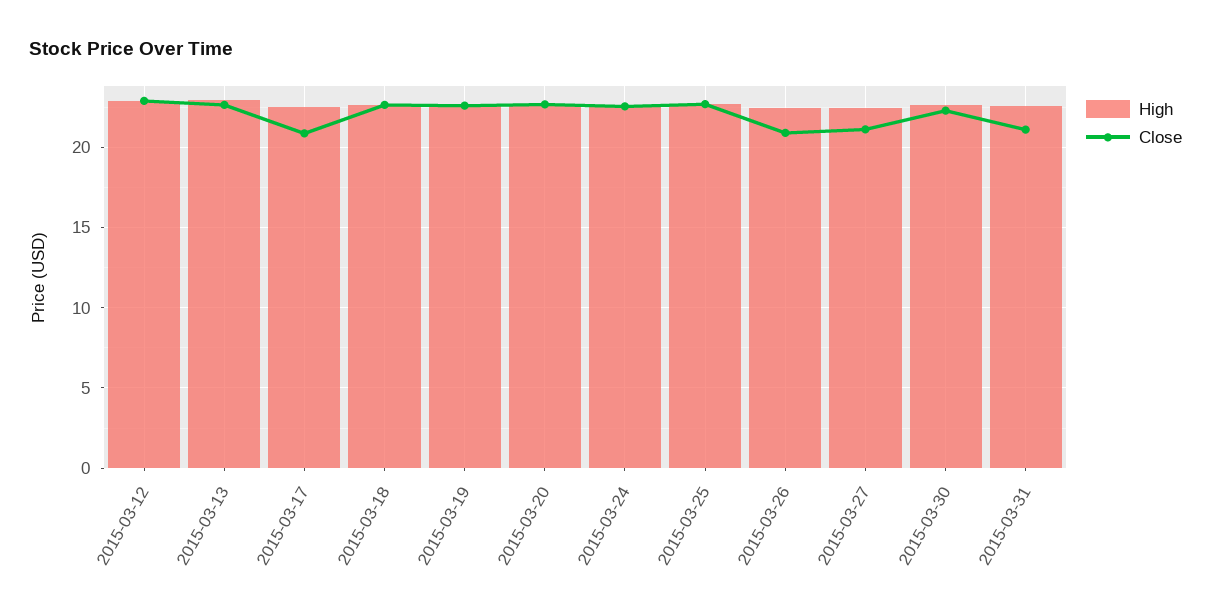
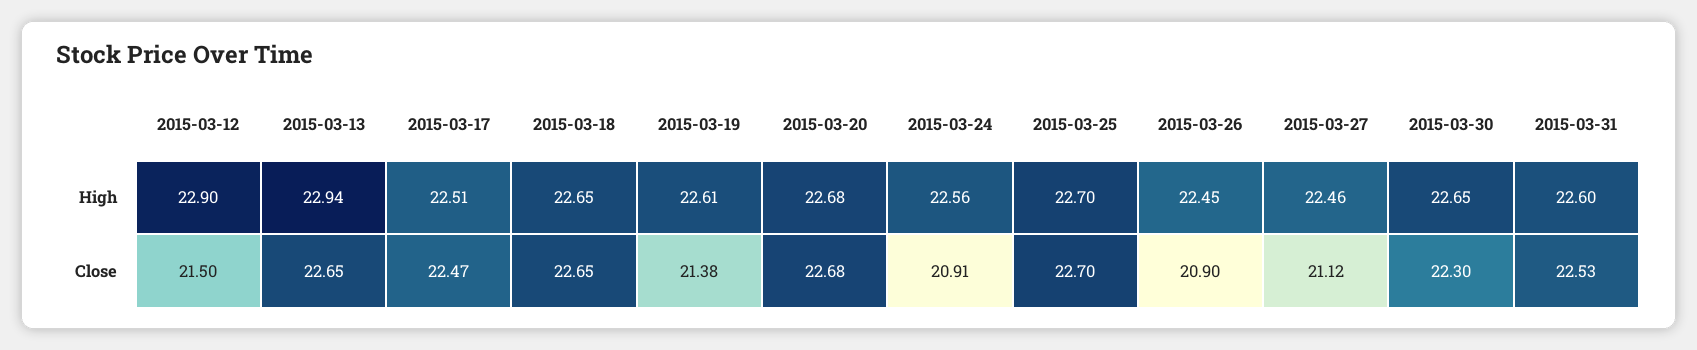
Close, 2015-03-12: 23 -> 21.5
Close, 2015-03-17: 21 -> 22.47
Close, 2015-03-19: 22.5 -> 21.38
Close, 2015-03-24: 22.5 -> 20.91
Close, 2015-03-31: 21 -> 22.53

